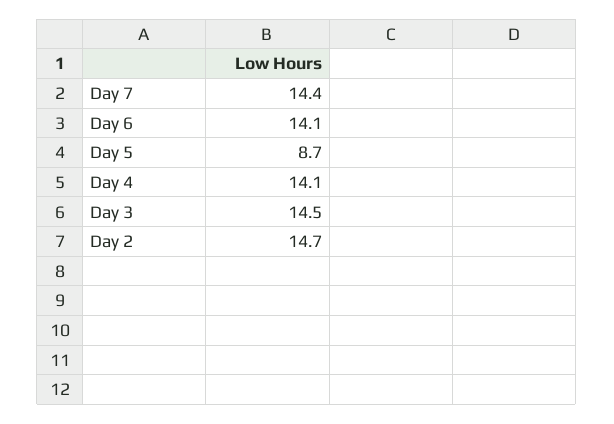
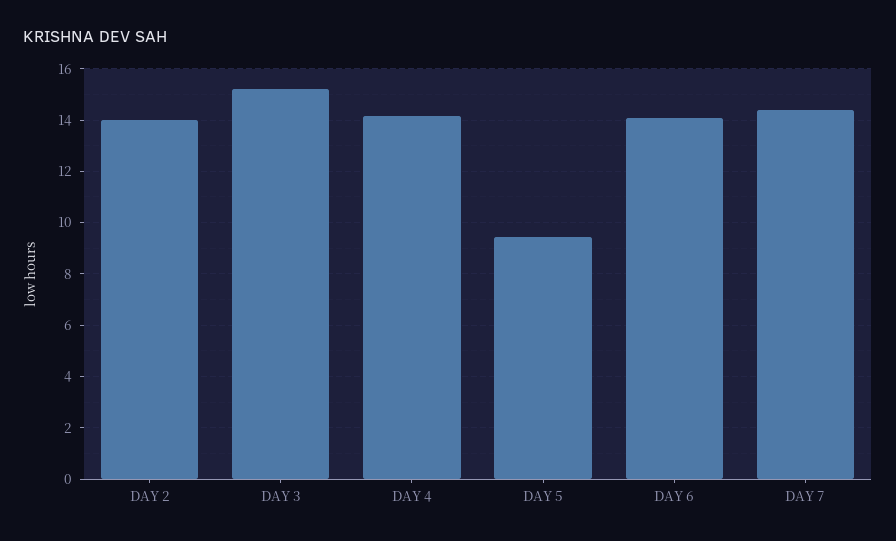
Day 5: 8.7 -> 9.5
Day 3: 14.5 -> 15.25
Day 2: 14.7 -> 14

